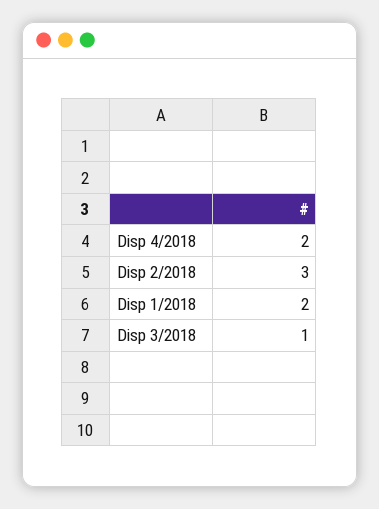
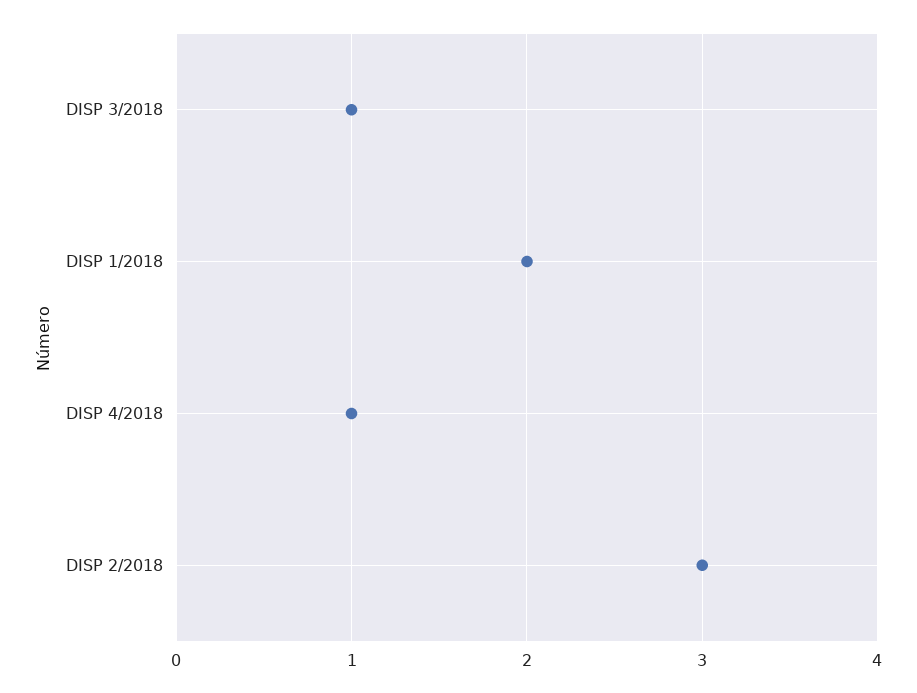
Disp 4/2018: 2 -> 1

